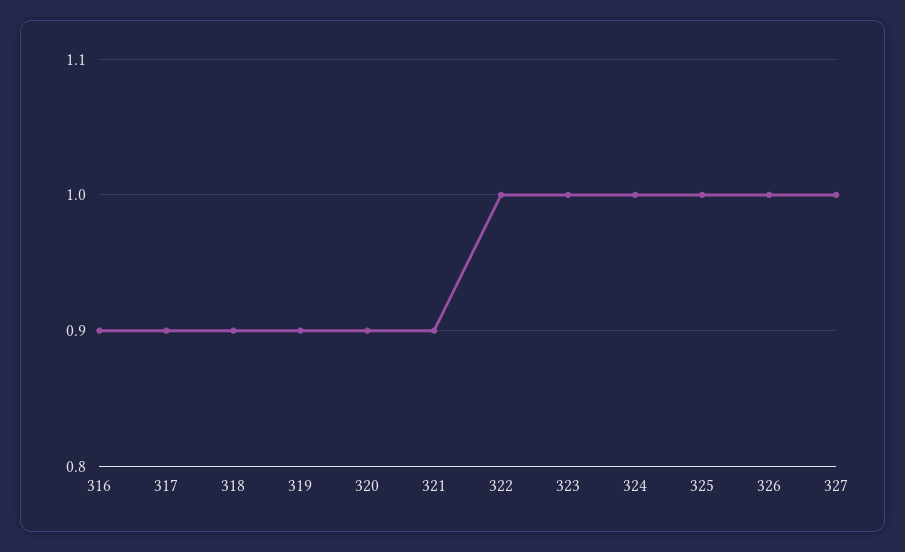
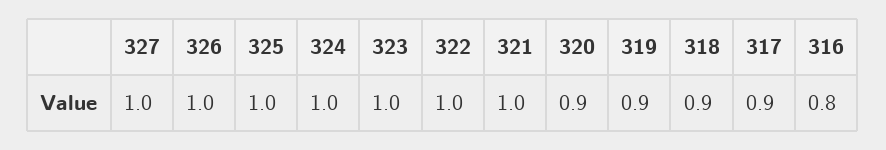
316: 0.9 -> 0.8
321: 0.9 -> 1

